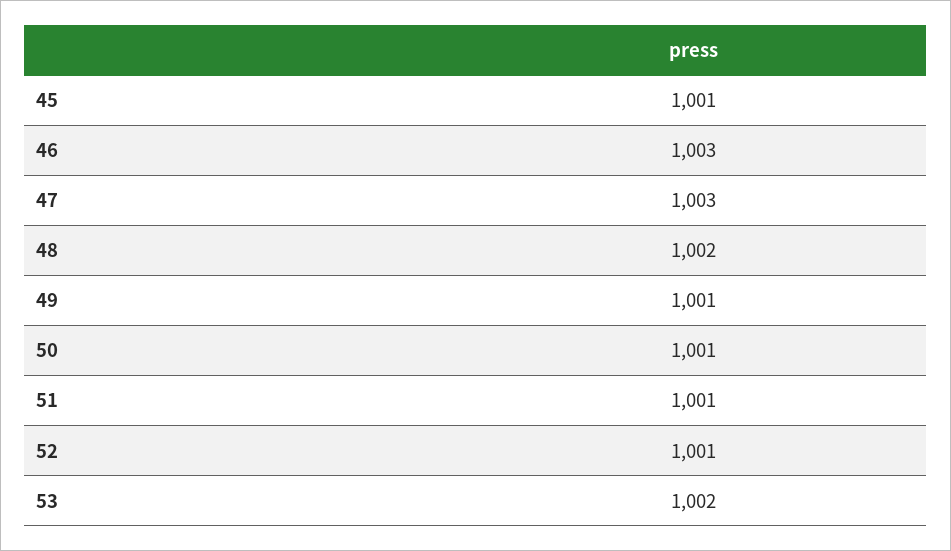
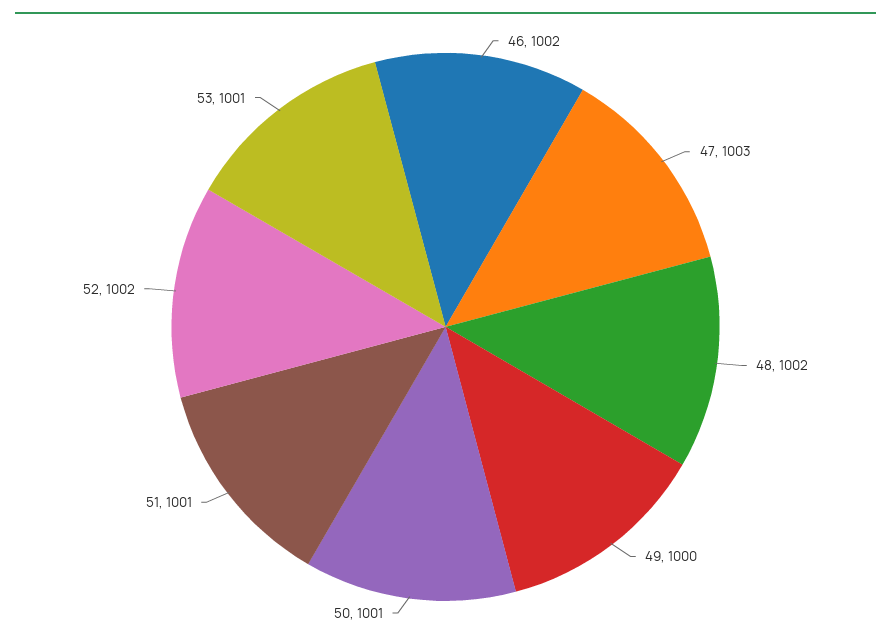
45: 1001 -> none
46: 1003 -> 1002
49: 1001 -> 1000
52: 1001 -> 1002
53: 1002 -> 1001

